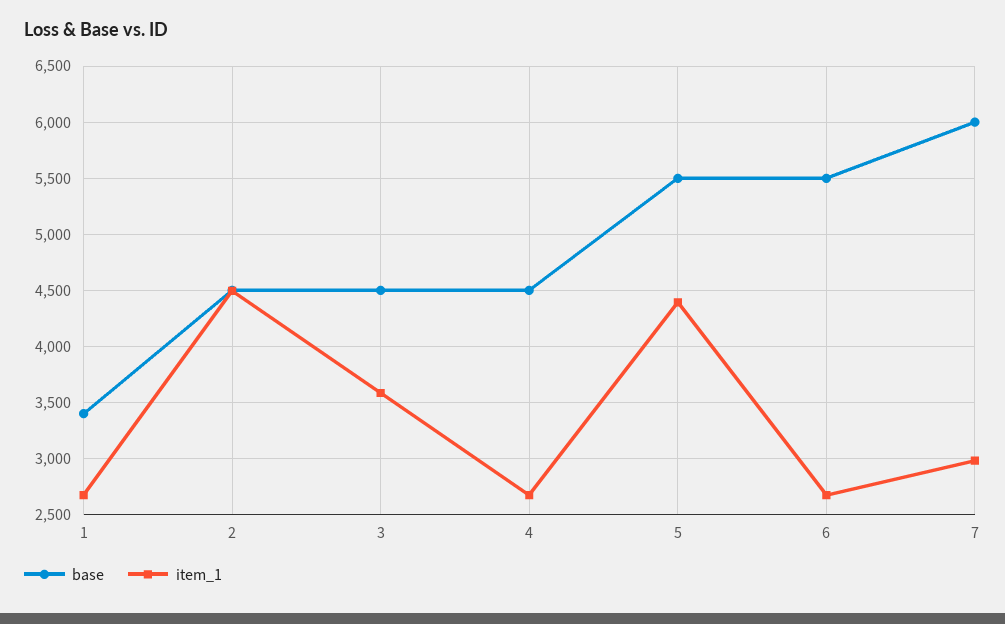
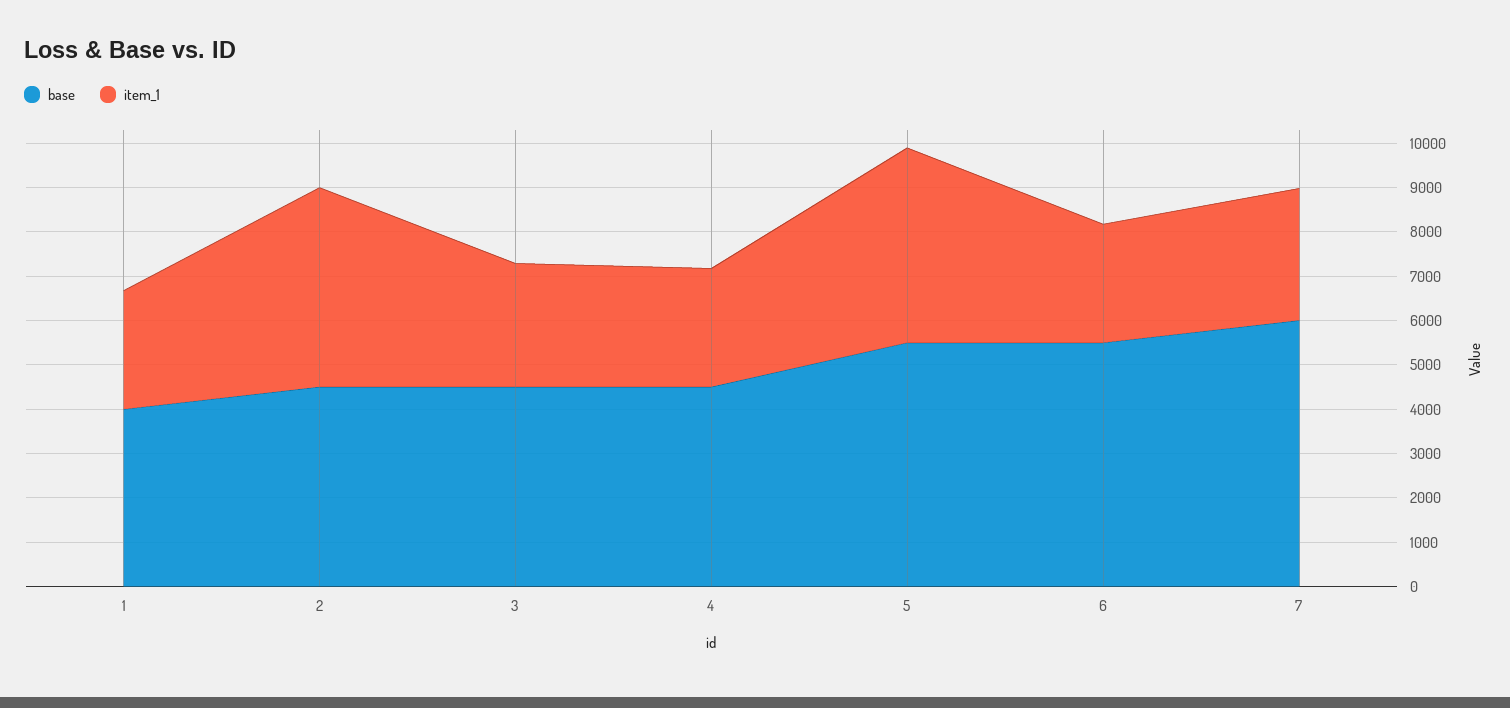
base, 1: 3400 -> 4000
item_1, 3: 3600 -> 2800

